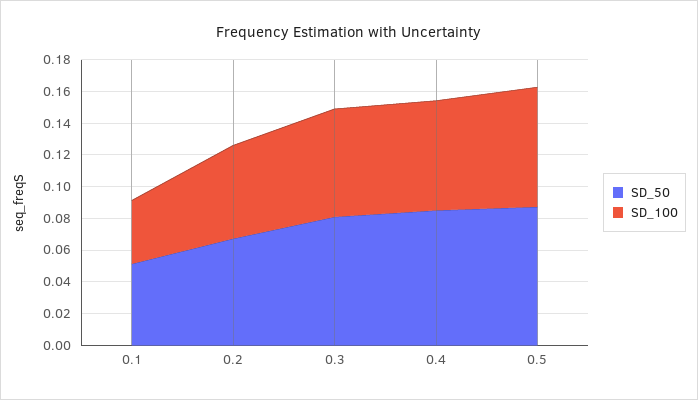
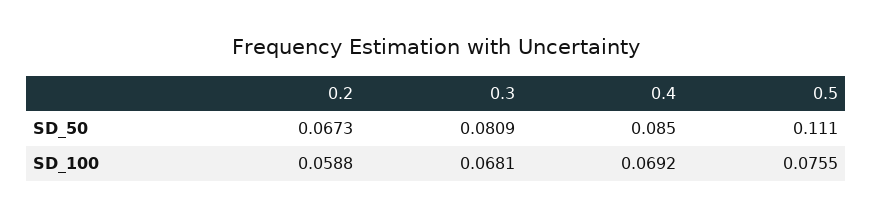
SD_50, 0.1: 0.05 -> none
SD_100, 0.1: 0.04 -> none
SD_50, 0.5: 0.09 -> 0.111

